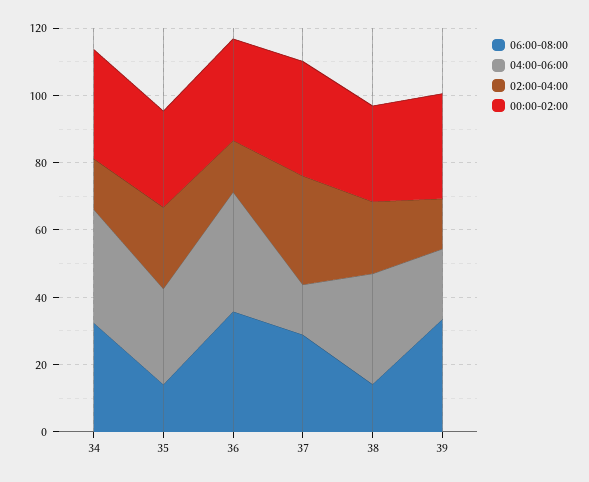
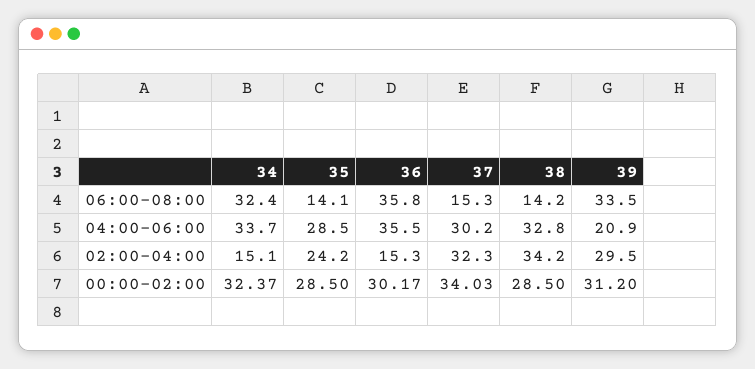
06:00-08:00, 37: 30 -> 15.3
04:00-06:00, 37: 15 -> 30.2
02:00-04:00, 38: 20 -> 34.2
02:00-04:00, 39: 15 -> 29.5

